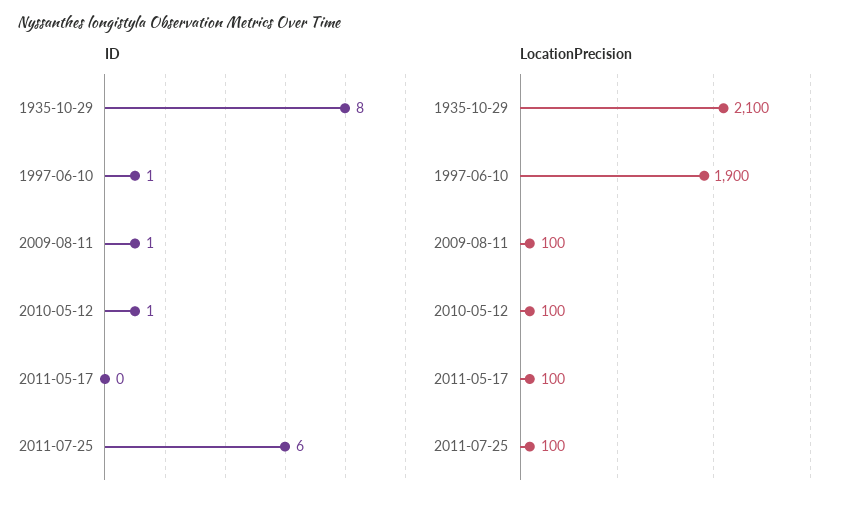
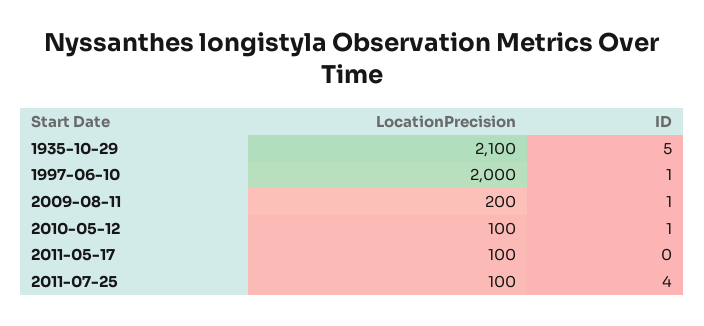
ID, 1935-10-29: 8 -> 5
ID, 2011-07-25: 6 -> 4
LocationPrecision, 1997-06-10: 1900 -> 2000
LocationPrecision, 2009-08-11: 100 -> 200

